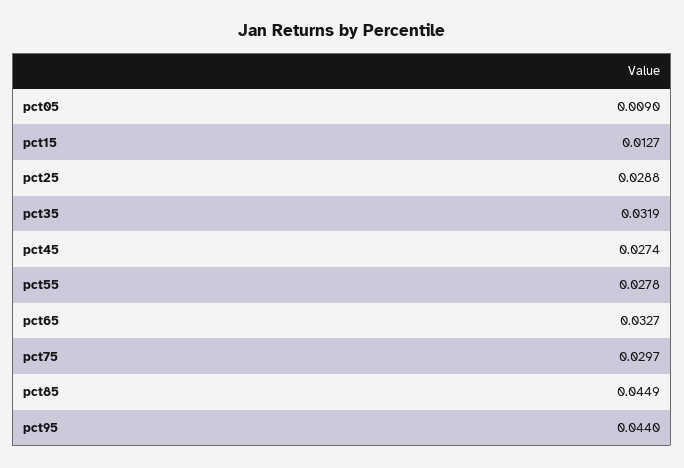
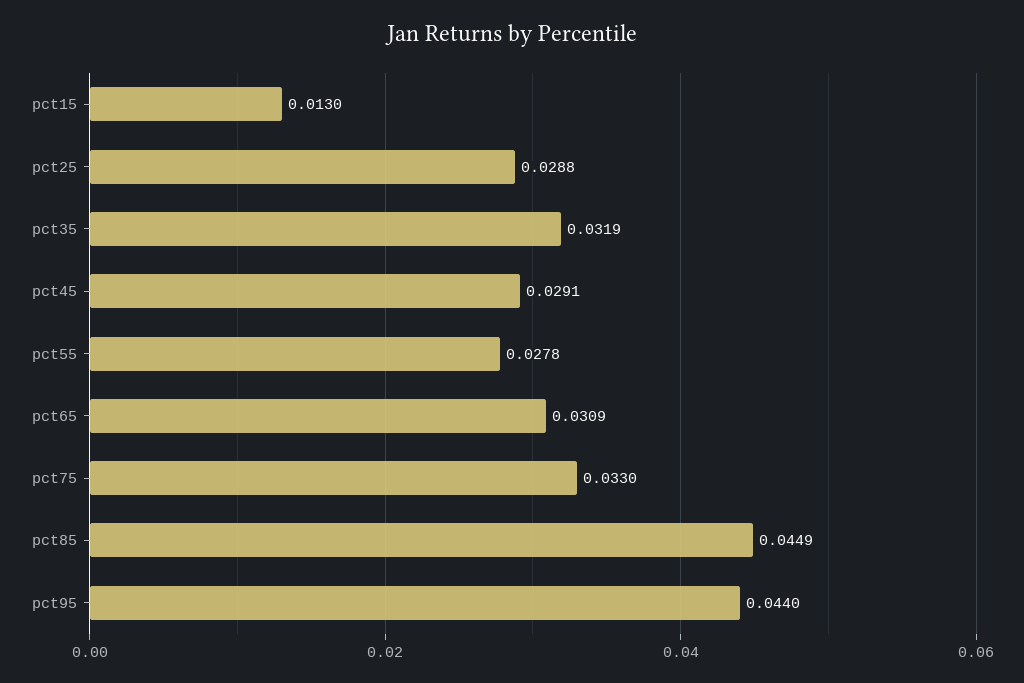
pct05: 0.009 -> none
pct15: 0.0127 -> 0.013
pct45: 0.0274 -> 0.0291
pct65: 0.0327 -> 0.0309
pct75: 0.0297 -> 0.033

